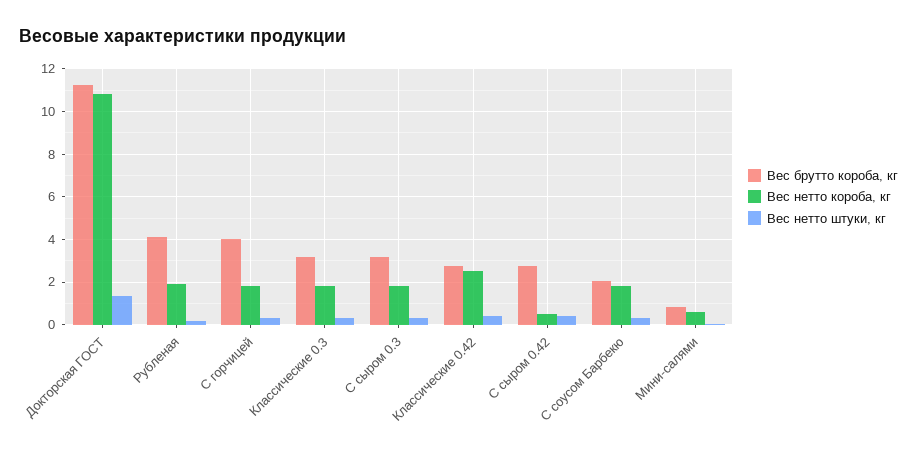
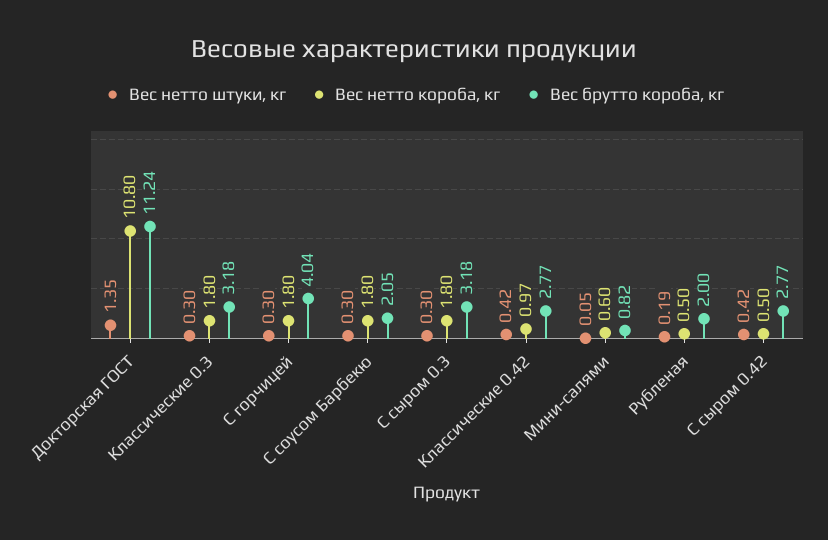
Вес брутто короба, кг, Рубленая: 4 -> 2
Вес нетто короба, кг, Рубленая: 2 -> 0.5
Вес нетто короба, кг, Классические 0.42: 2.5 -> 0.97

